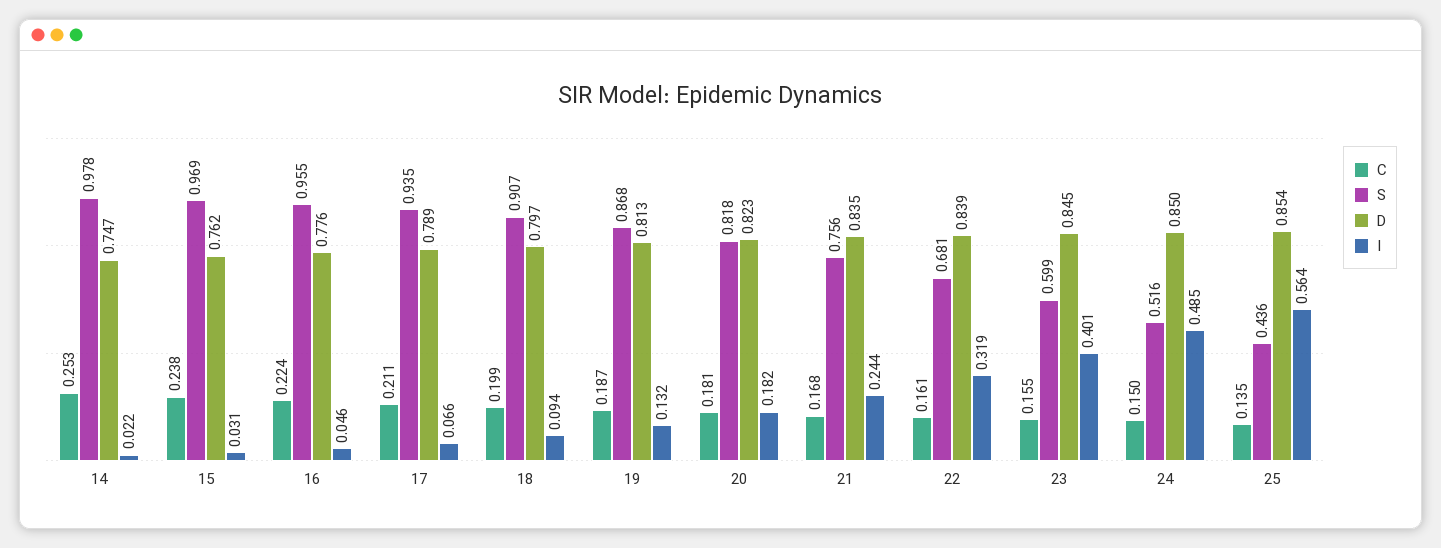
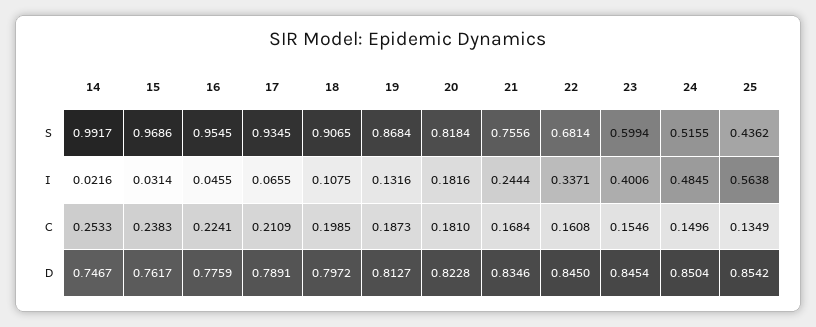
S, 14: 0.978 -> 0.9917
I, 18: 0.094 -> 0.1075
D, 22: 0.839 -> 0.845
I, 22: 0.319 -> 0.3371

